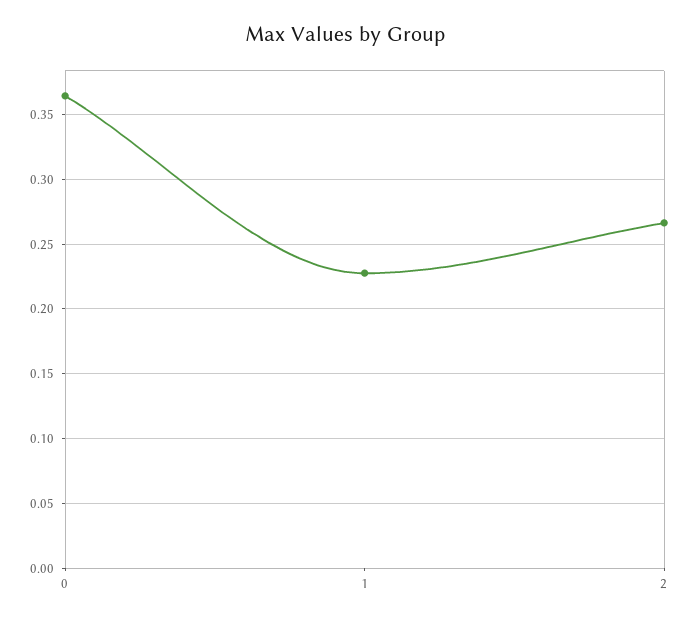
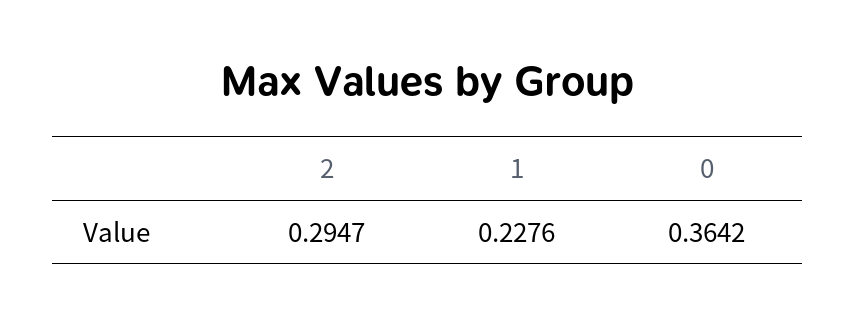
2: 0.265 -> 0.2947

